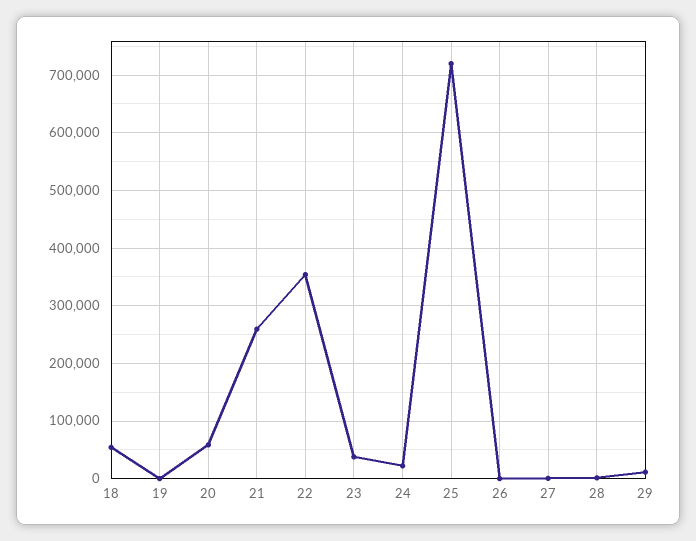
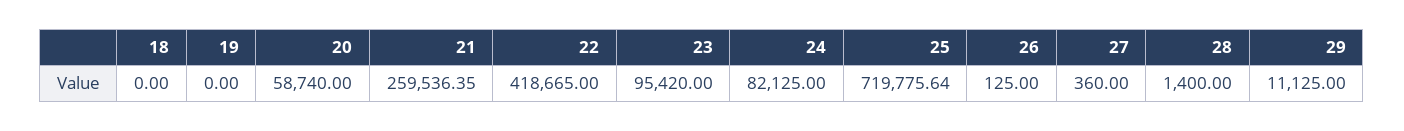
18: 60000 -> 0
22: 360000 -> 418665
23: 40000 -> 95420
24: 20000 -> 82125

